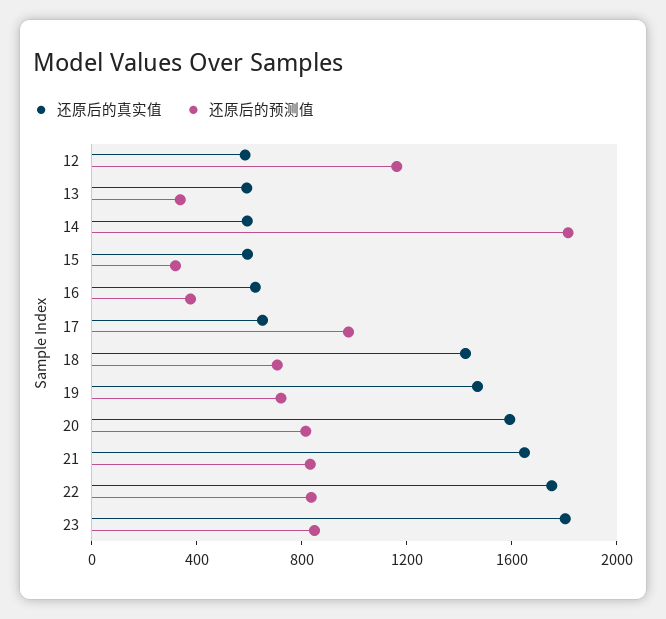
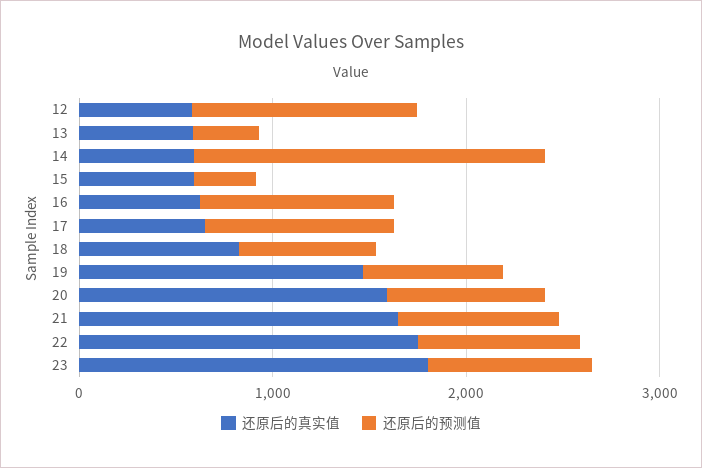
还原后的预测值, 16: 400 -> 1000
还原后的真实值, 18: 1400 -> 800

